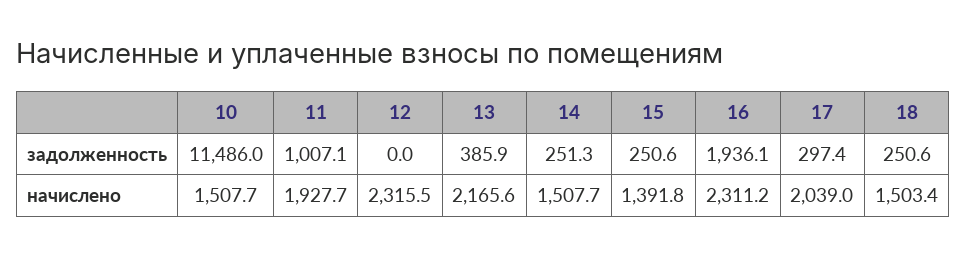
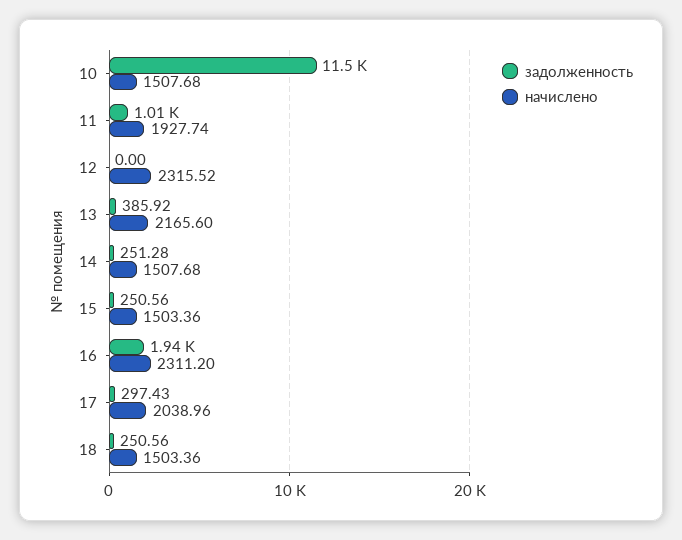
начислено, 15: 1391.8 -> 1503.36

